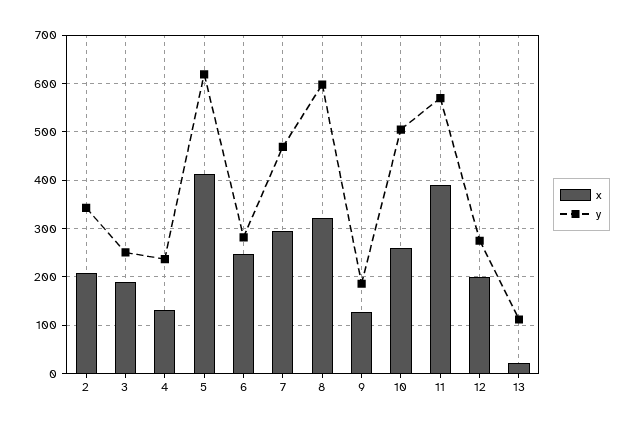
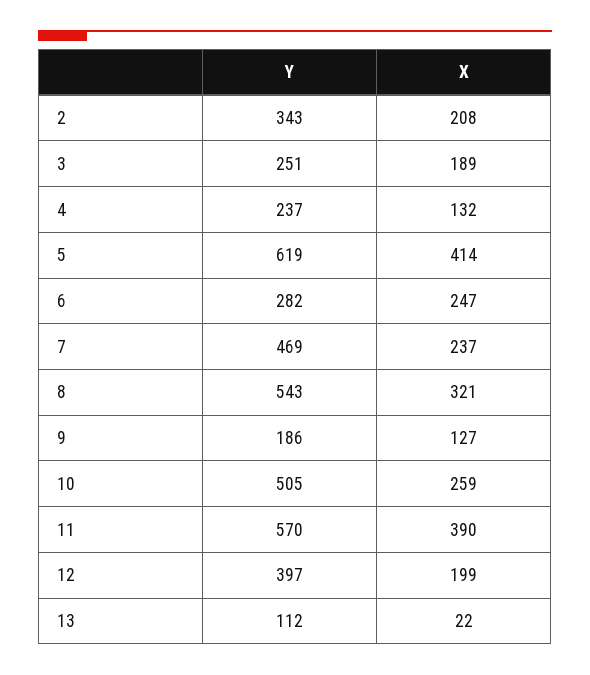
x, 7: 300 -> 237
y, 8: 600 -> 543
y, 12: 280 -> 397

